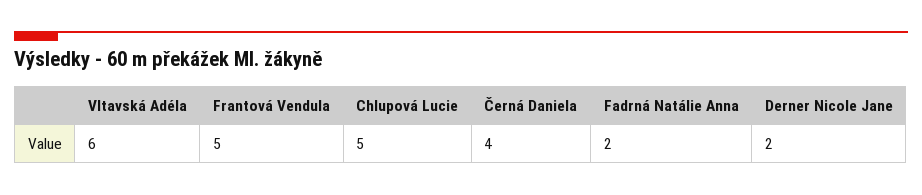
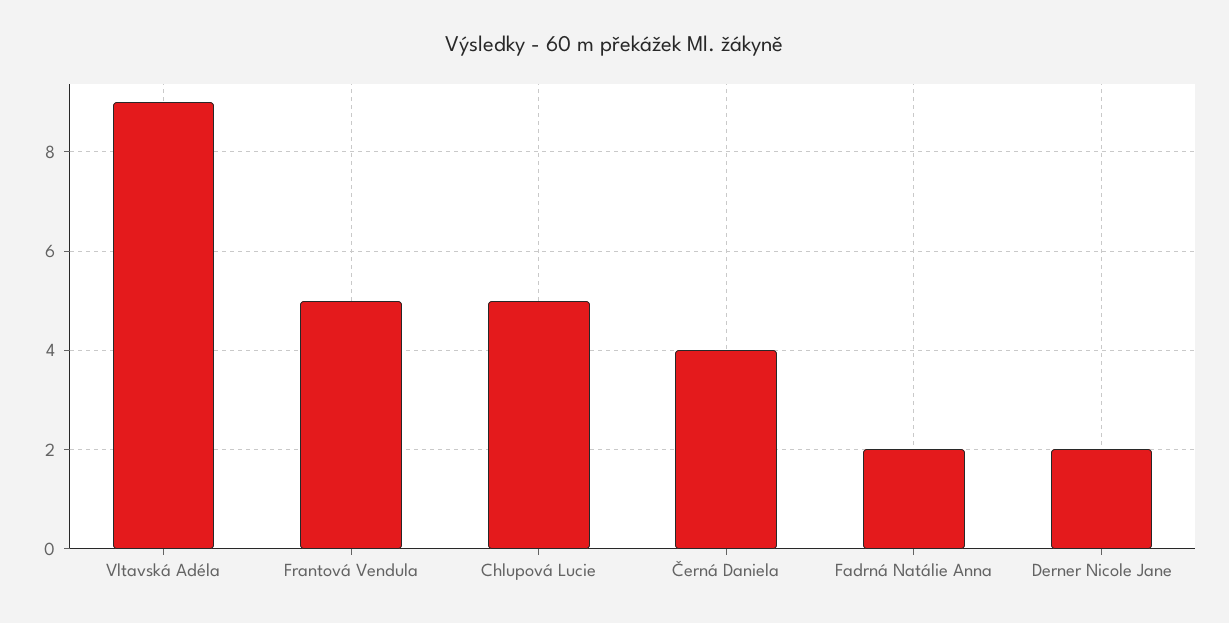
Vltavská Adéla: 6 -> 9

